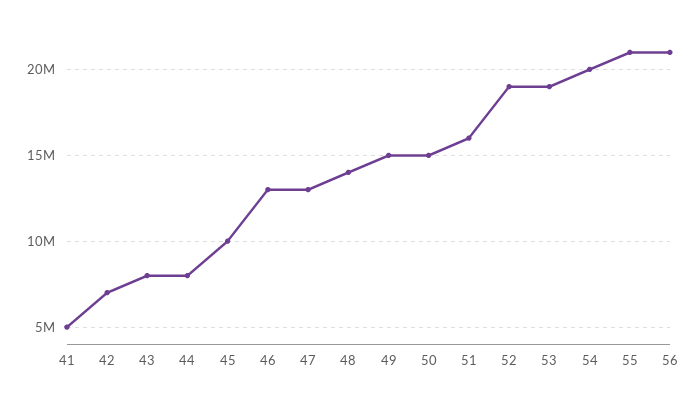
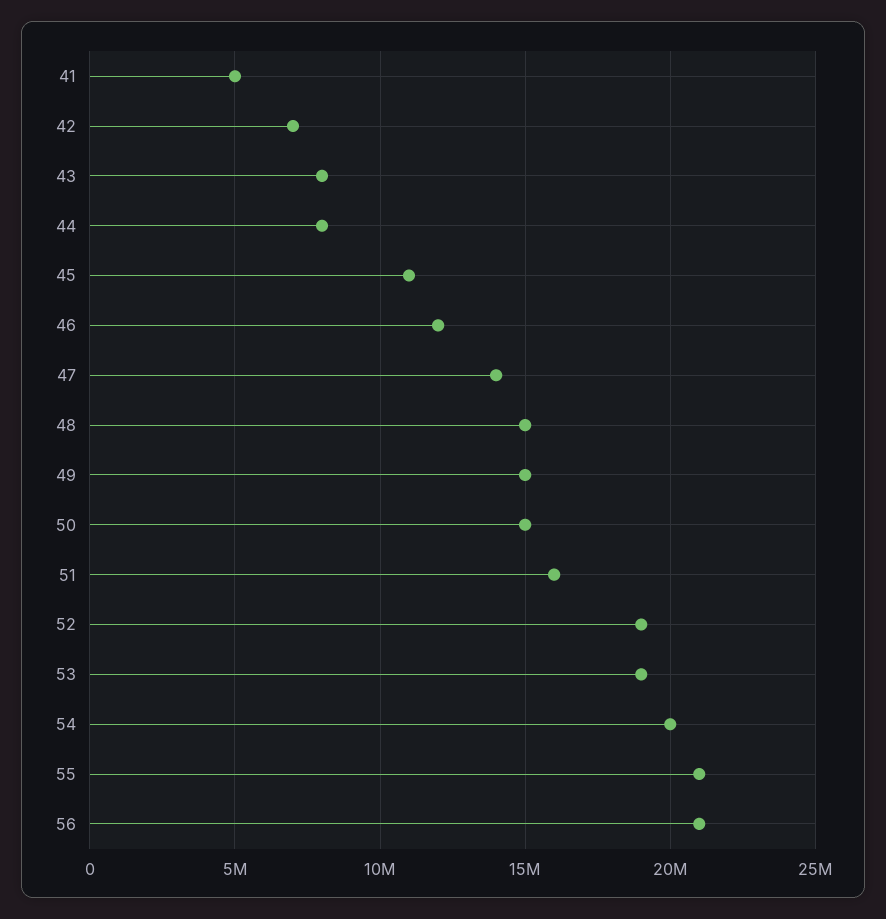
45: 10000000 -> 11000000
46: 13000000 -> 12000000
47: 13000000 -> 14000000
48: 14000000 -> 15000000

